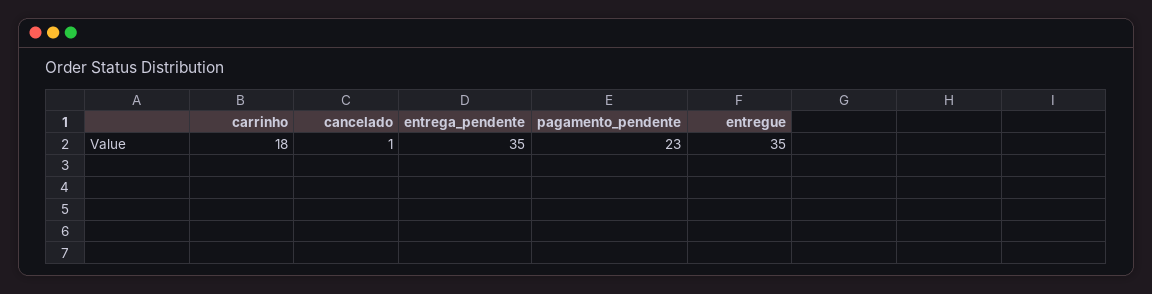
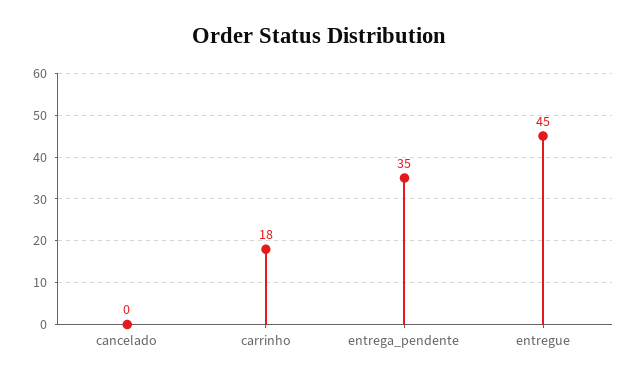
cancelado: 1 -> 0
pagamento_pendente: 23 -> none
entregue: 35 -> 45

